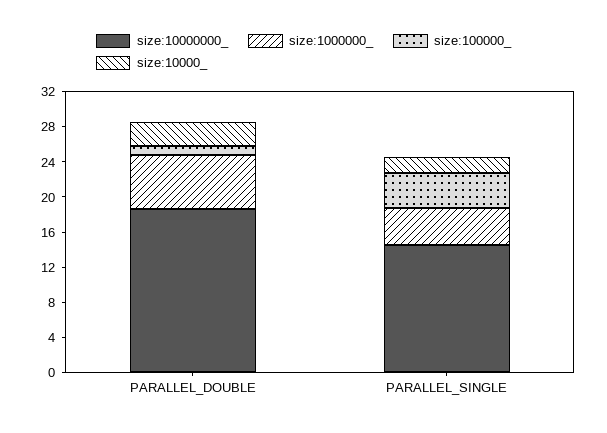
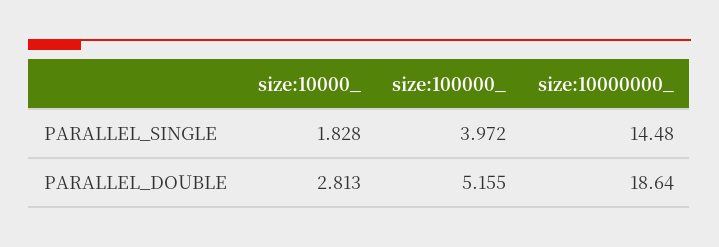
size:1000000_, PARALLEL_DOUBLE: 6 -> none
size:100000_, PARALLEL_DOUBLE: 1 -> 5.155
size:1000000_, PARALLEL_SINGLE: 4 -> none

